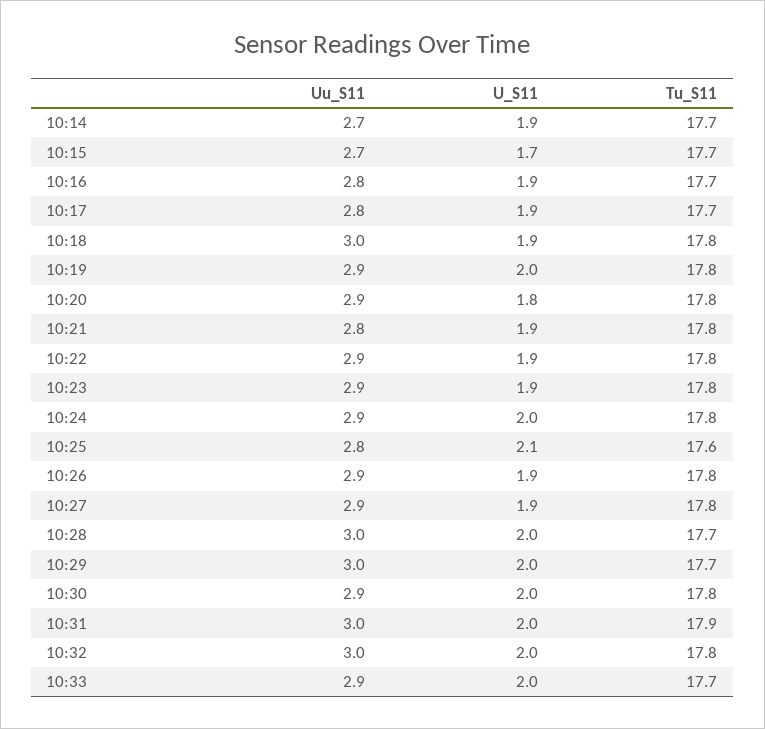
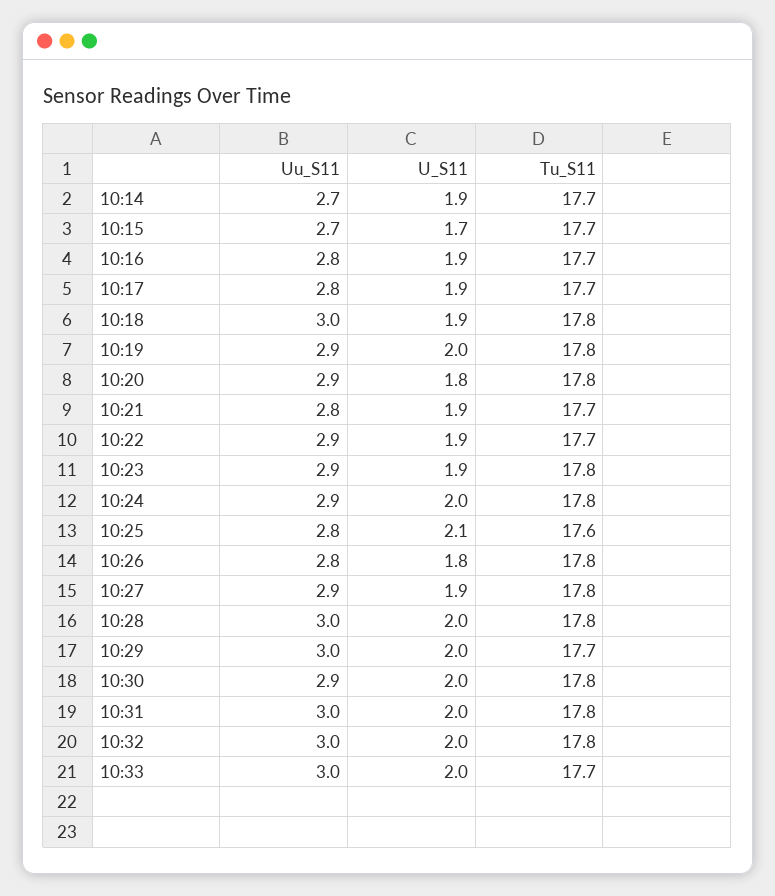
Tu_S11, 10:21: 17.8 -> 17.7
Tu_S11, 10:22: 17.8 -> 17.7
Uu_S11, 10:26: 2.9 -> 2.8
U_S11, 10:26: 1.9 -> 1.8
Tu_S11, 10:28: 17.7 -> 17.8
Tu_S11, 10:31: 17.9 -> 17.8
Uu_S11, 10:33: 2.9 -> 3

